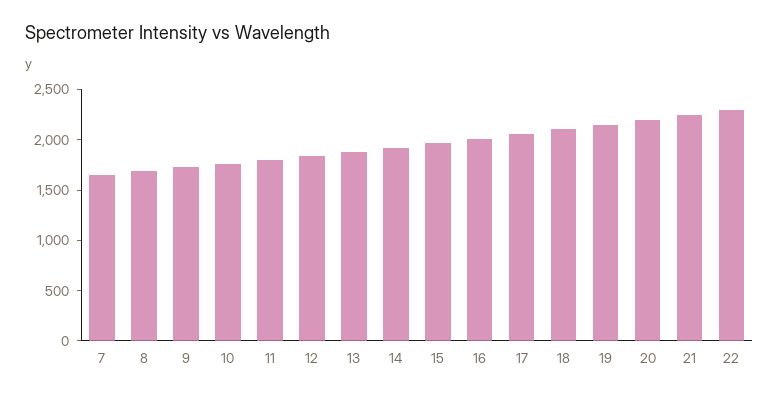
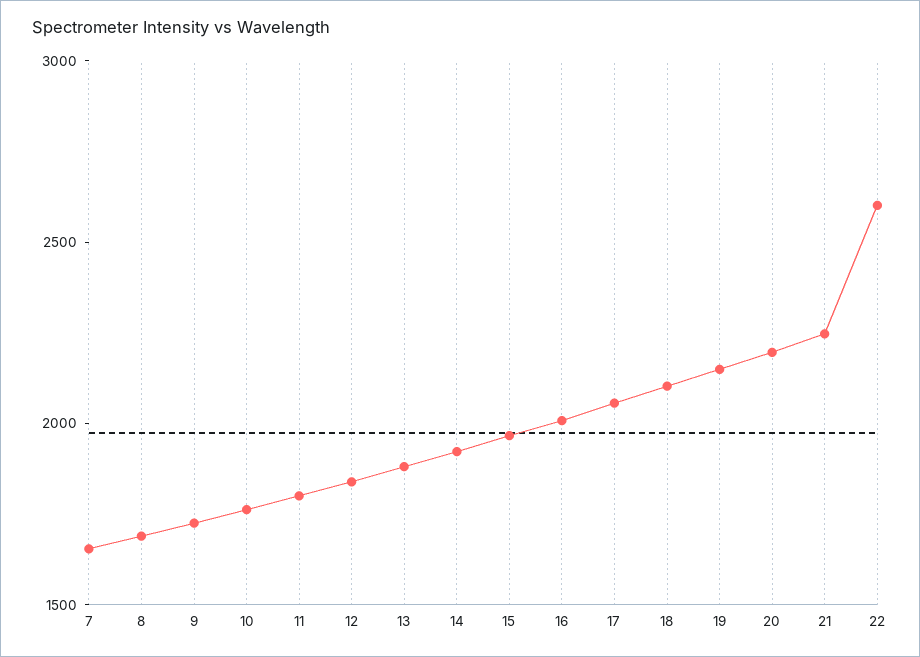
22: 2300 -> 2600

